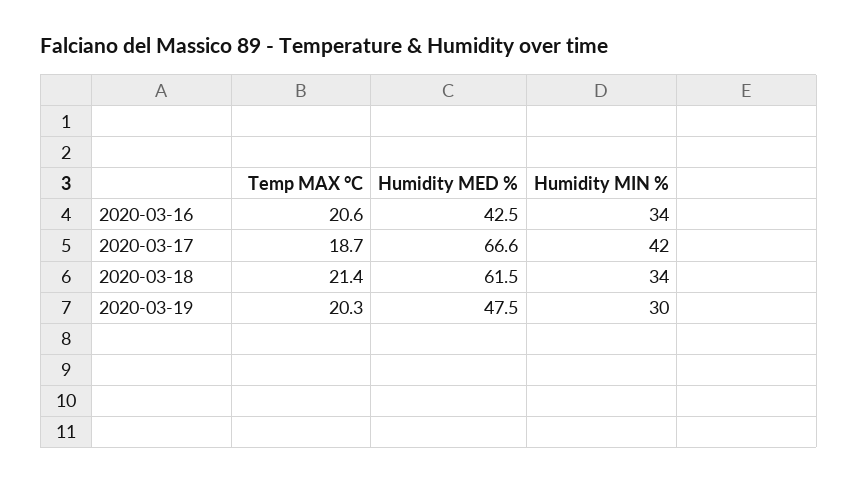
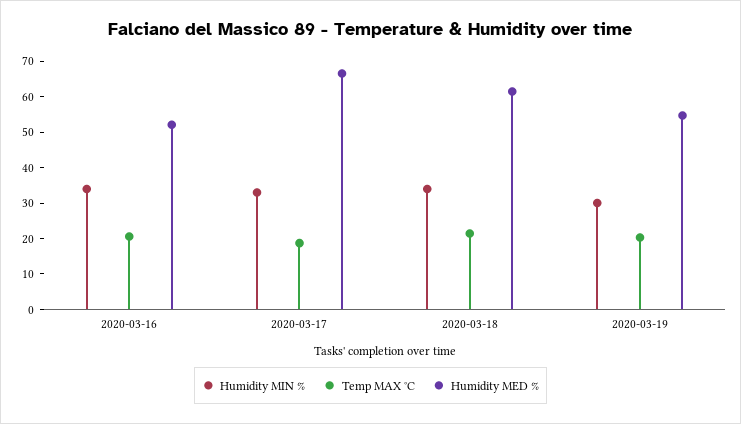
Humidity MED %, 2020-03-16: 42.5 -> 52.5
Humidity MIN %, 2020-03-17: 42 -> 32.5
Humidity MED %, 2020-03-19: 47.5 -> 55

